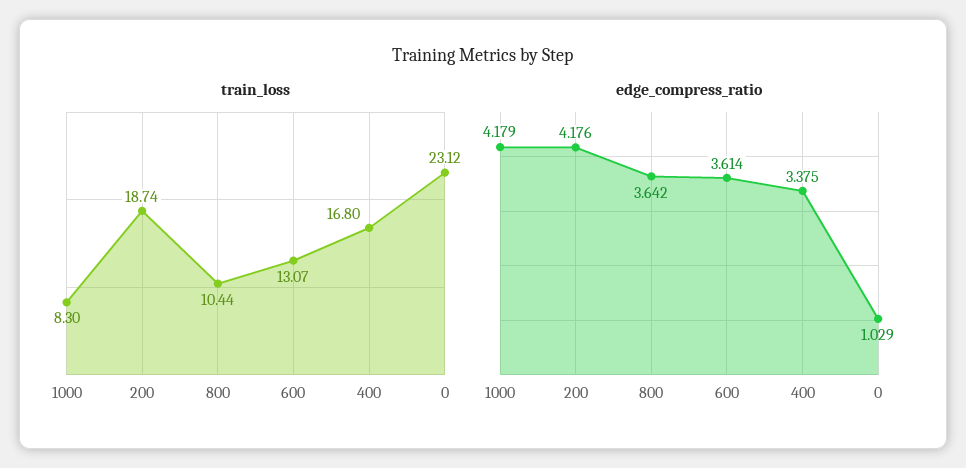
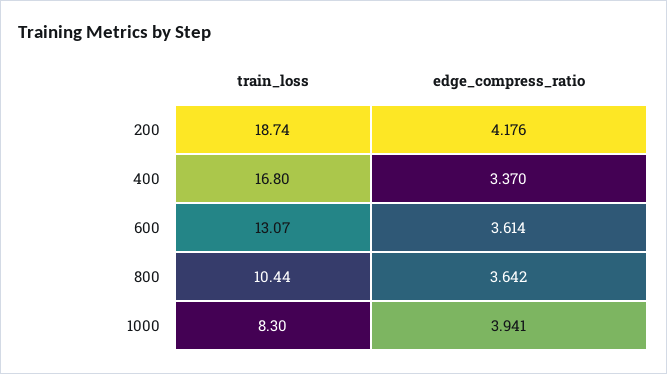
train_loss, 0: 23.12 -> none
edge_compress_ratio, 1000: 4.179 -> 3.941
edge_compress_ratio, 400: 3.375 -> 3.37
edge_compress_ratio, 0: 1.029 -> none

